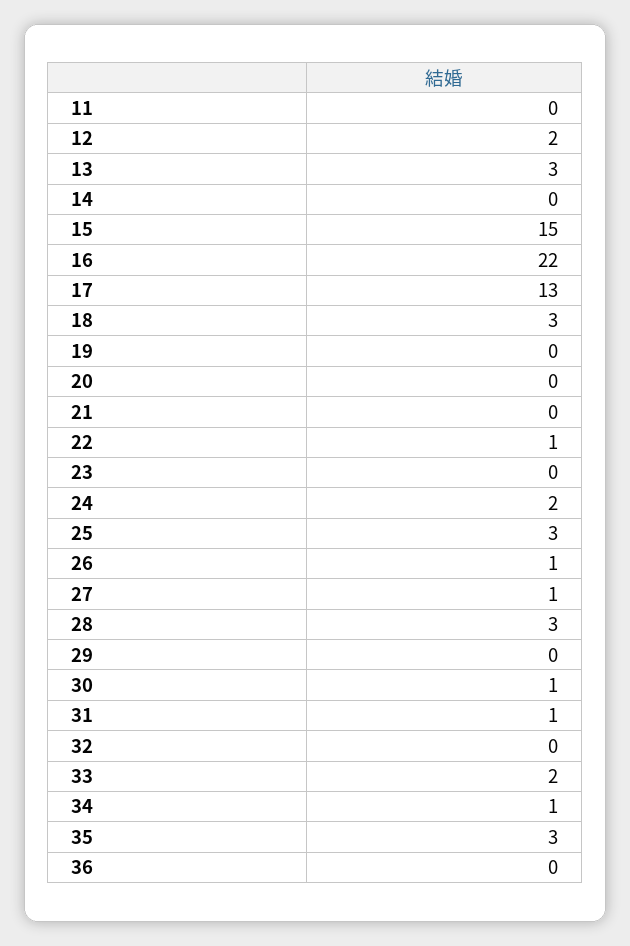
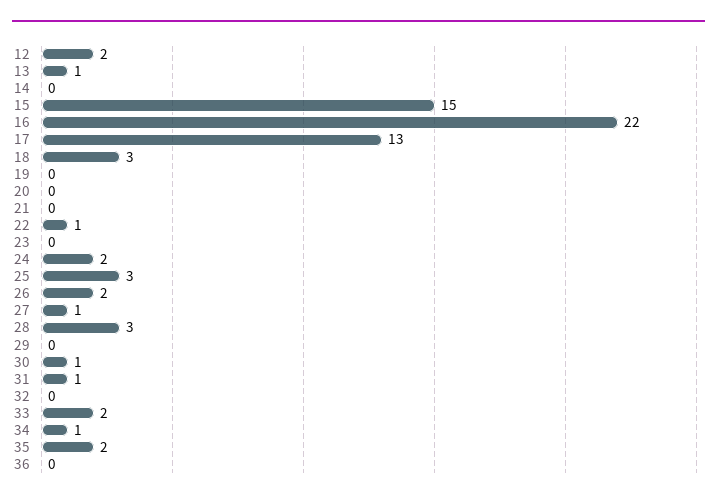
11: 0 -> none
13: 3 -> 1
26: 1 -> 2
35: 3 -> 2

